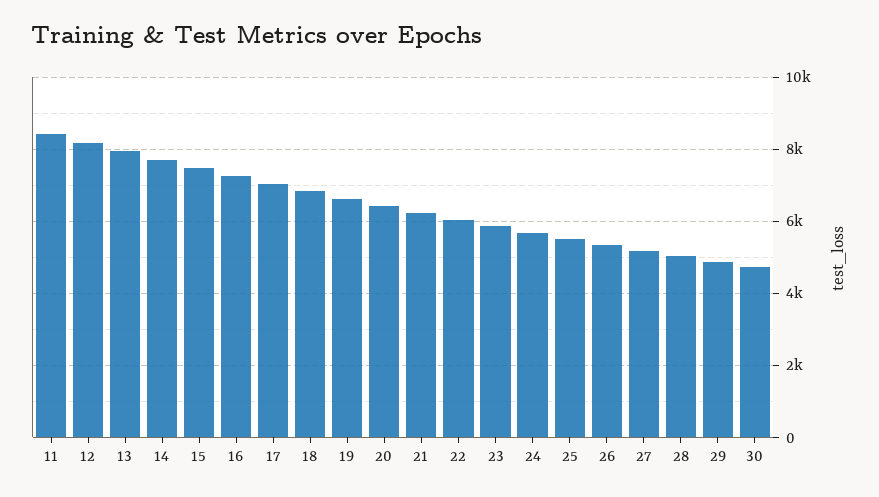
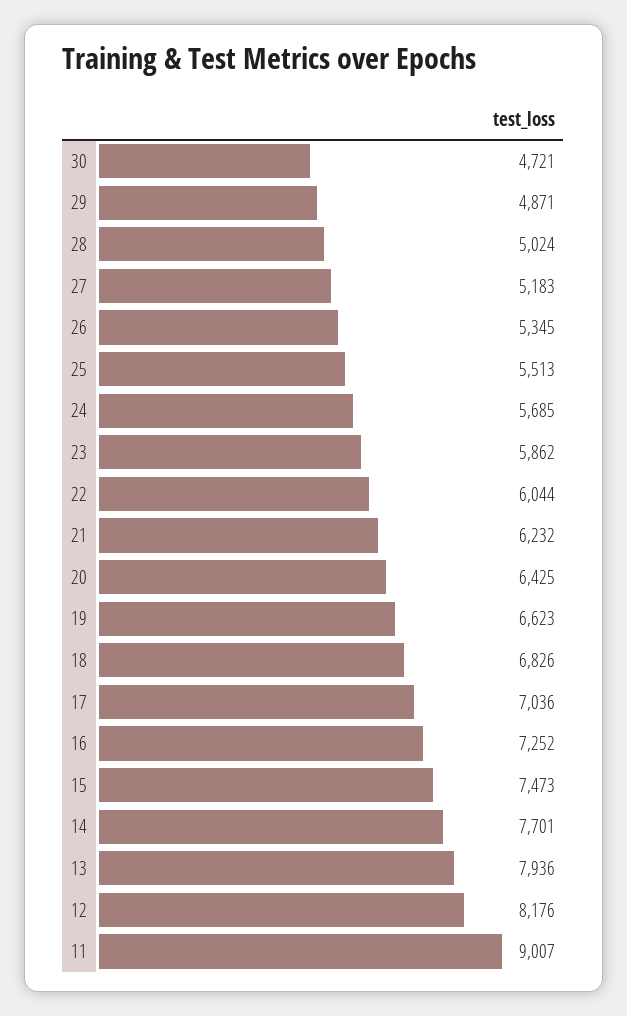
11: 8400 -> 9007

